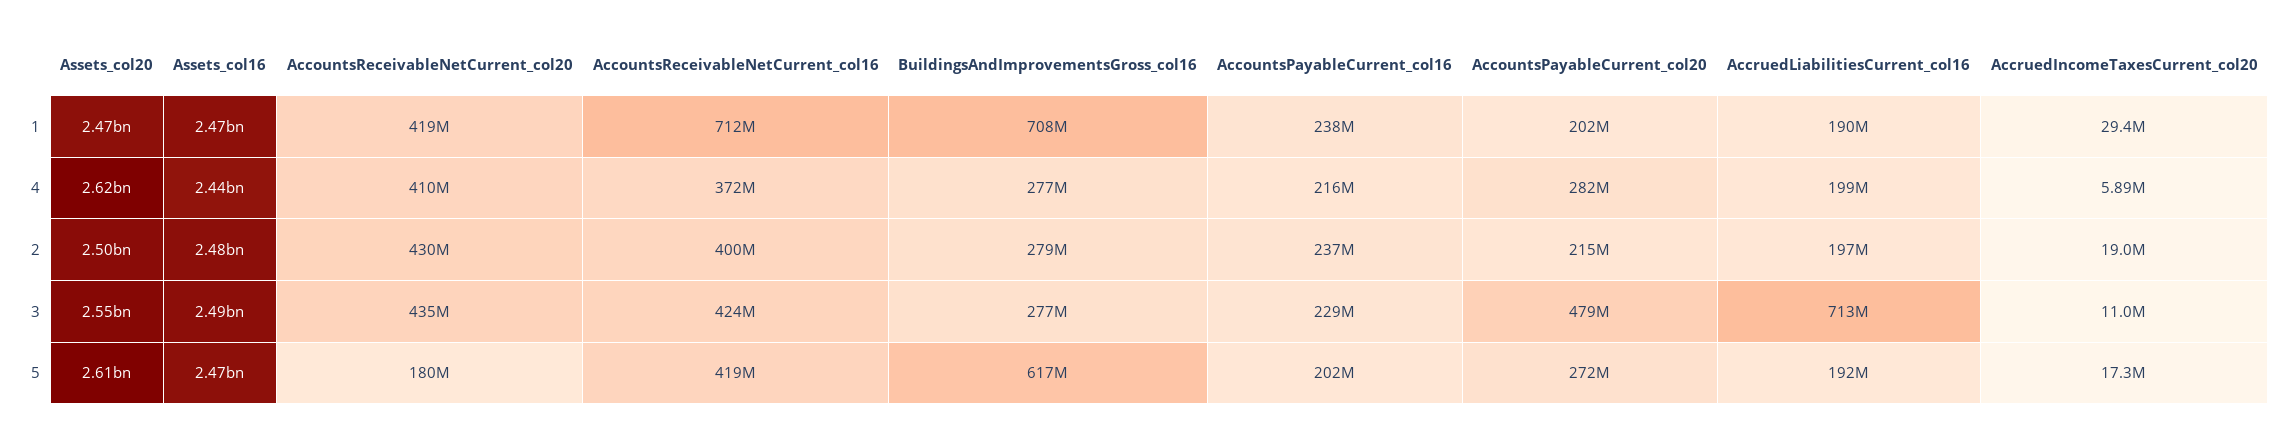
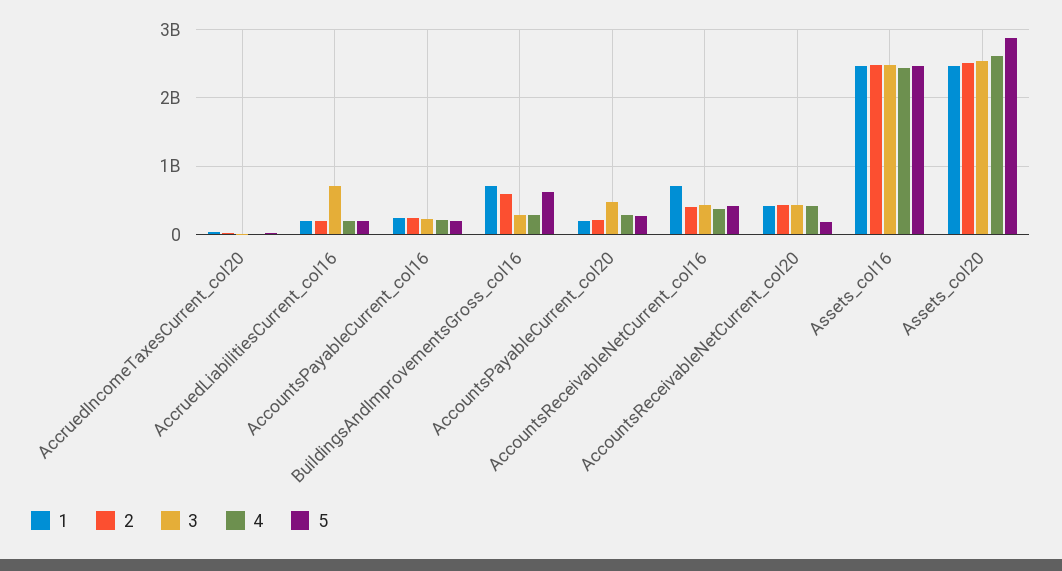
2, BuildingsAndImprovementsGross_col16: 279000000 -> 600000000
5, Assets_col20: 2610000000 -> 2900000000

